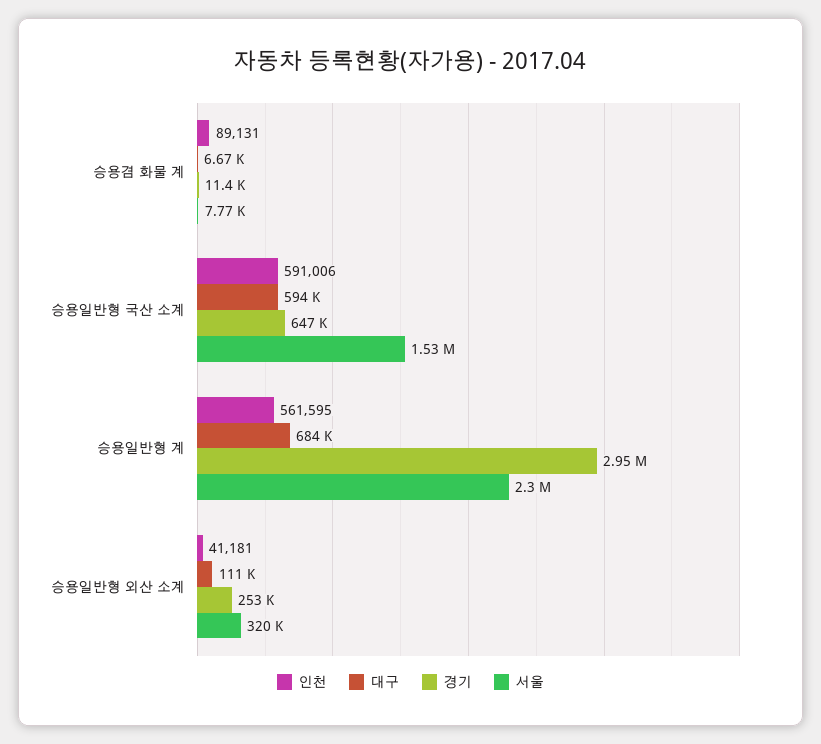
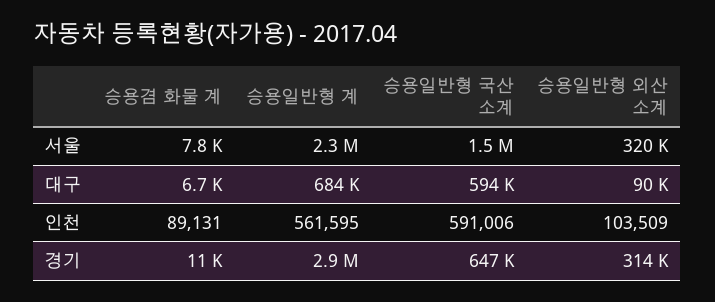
인천, 승용일반형 외산 소계: 41181 -> 103509
대구, 승용일반형 외산 소계: 111000 -> 90000
경기, 승용일반형 외산 소계: 253000 -> 314000

